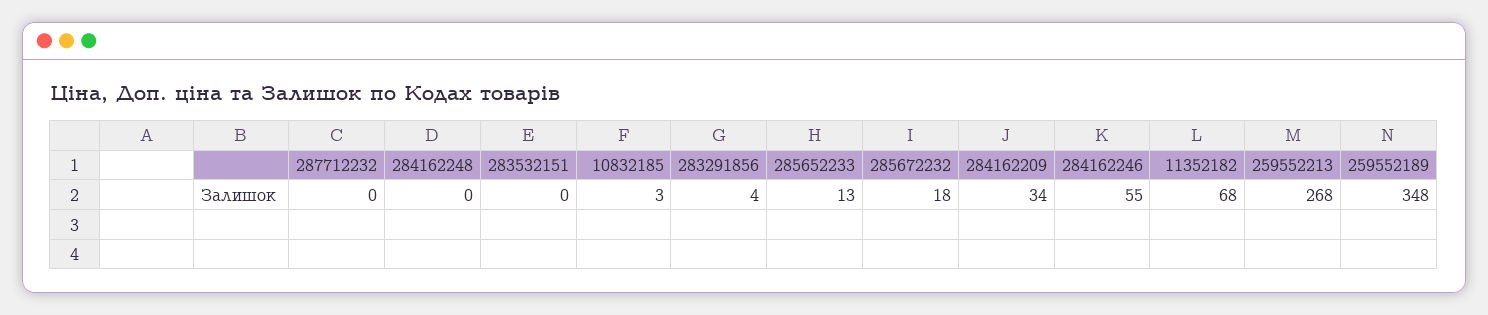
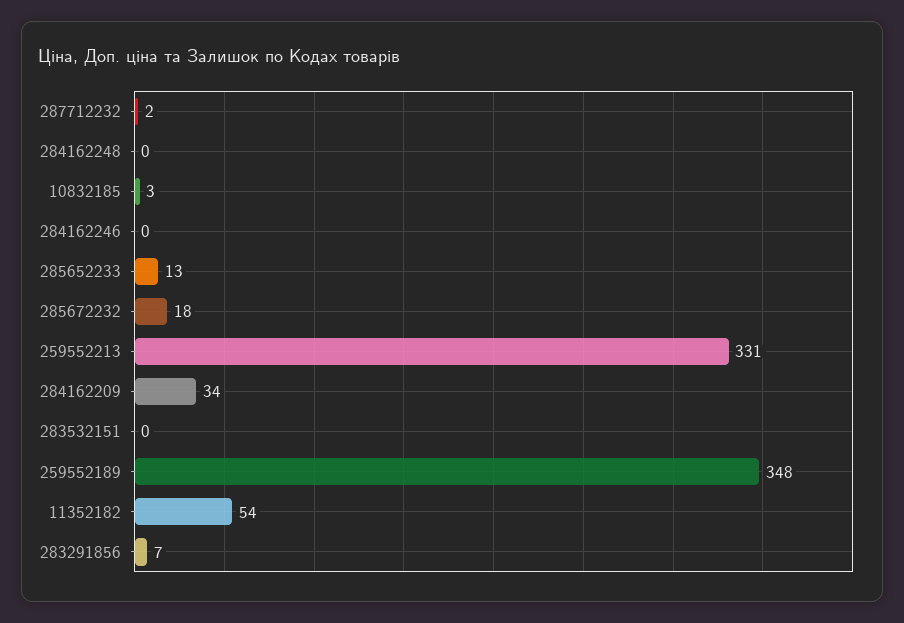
287712232: 0 -> 2
283291856: 4 -> 7
284162246: 55 -> 0
11352182: 68 -> 54
259552213: 268 -> 331

